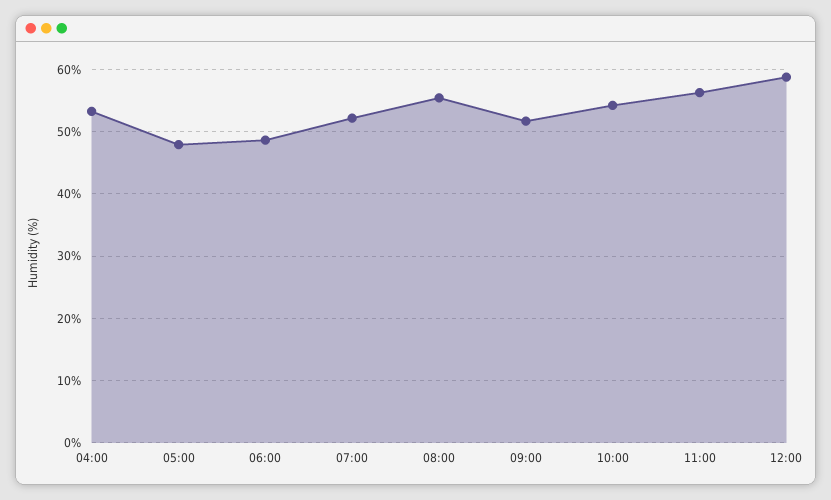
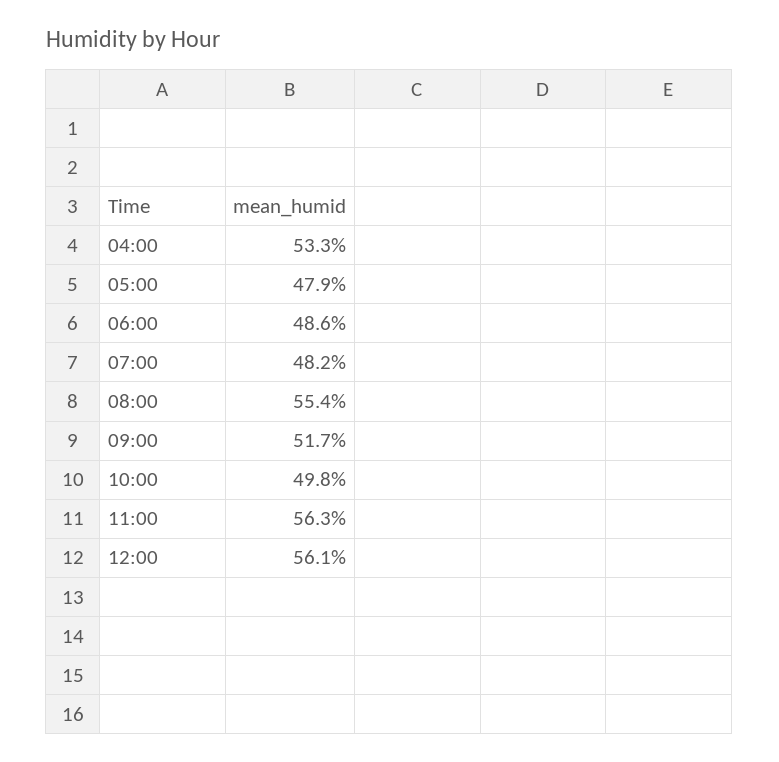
07:00: 52 -> 48.2
10:00: 54 -> 49.8
12:00: 59 -> 56.1

